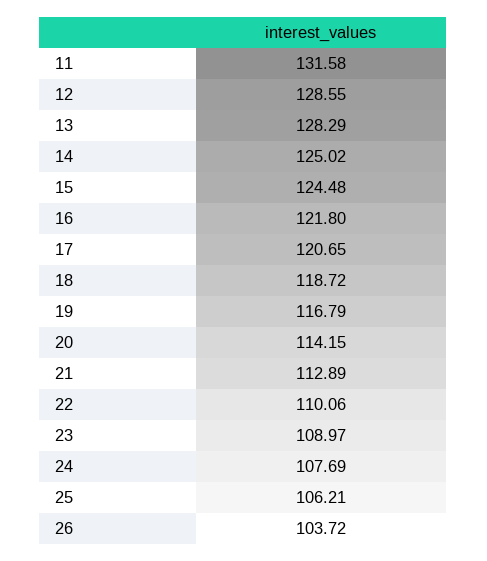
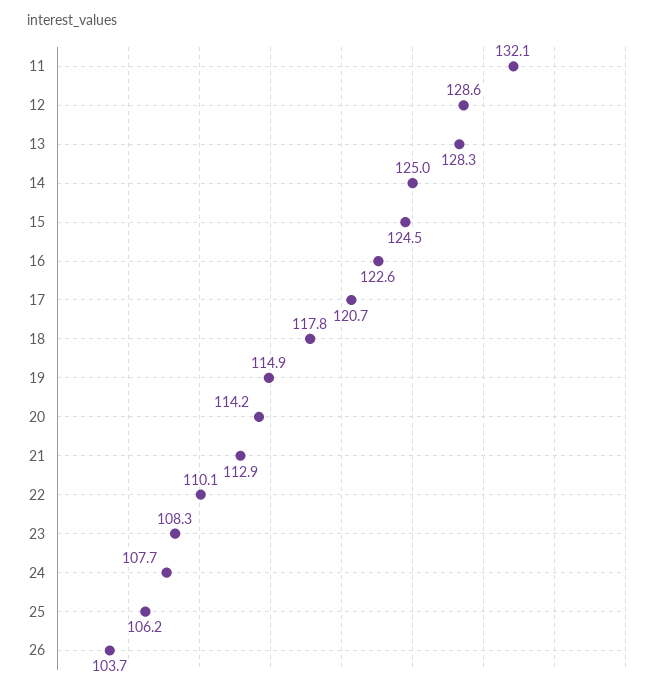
11: 131.58 -> 132.1
16: 121.8 -> 122.6
18: 118.72 -> 117.8
19: 116.79 -> 114.9
23: 108.97 -> 108.3

